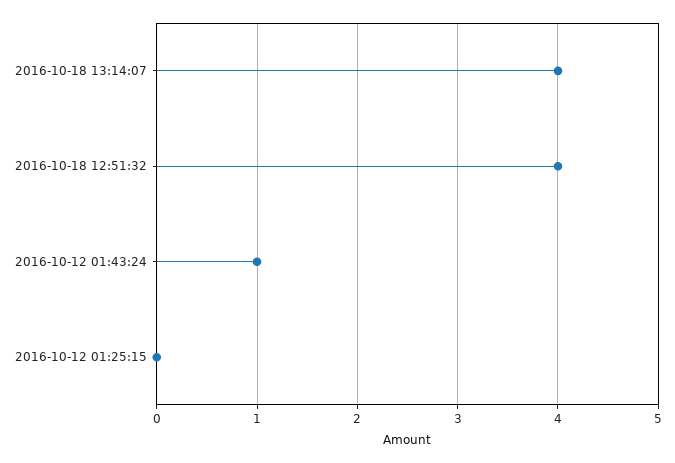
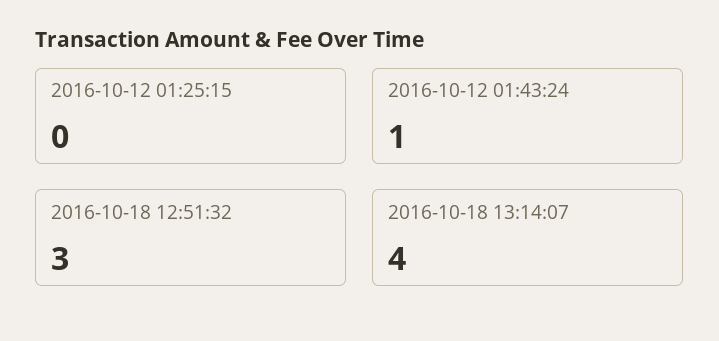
2016-10-18 12:51:32: 4 -> 3

